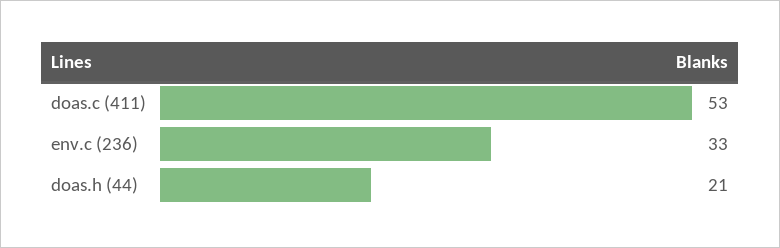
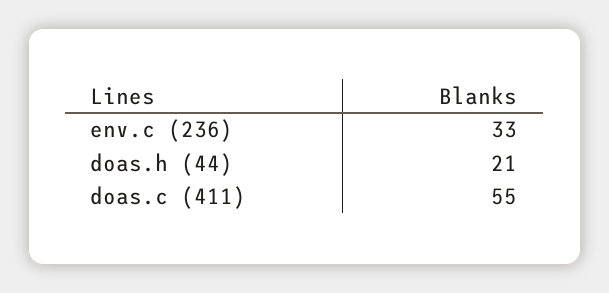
doas.c (411): 53 -> 55

